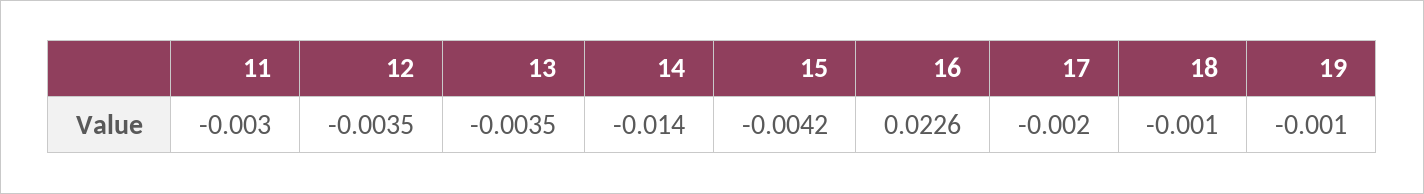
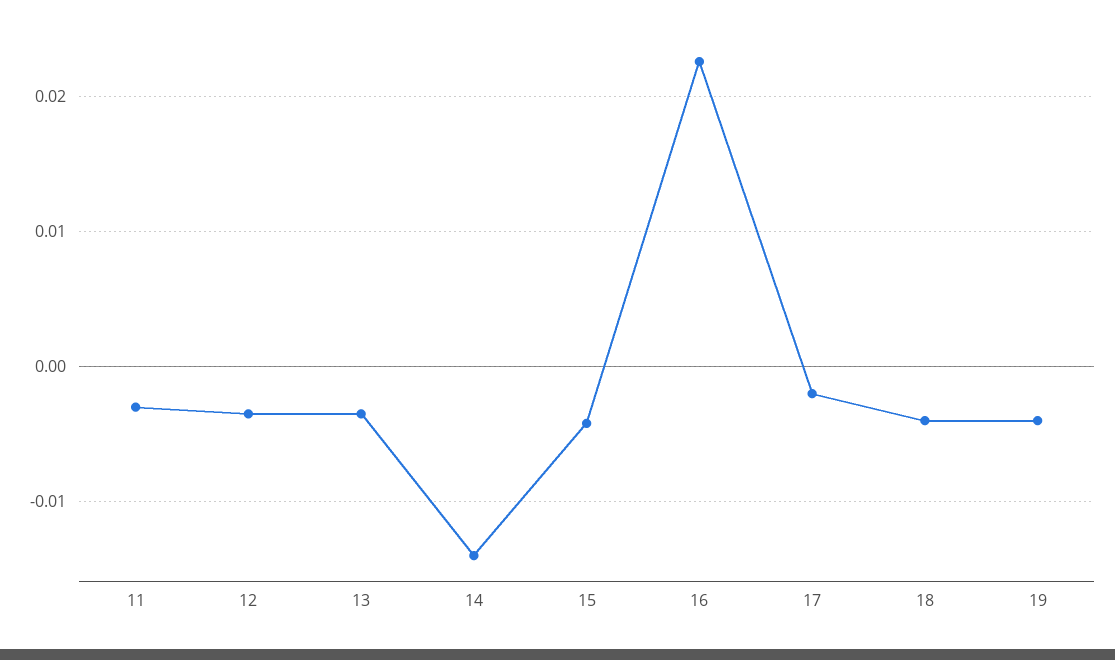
18: -0.001 -> -0.004
19: -0.001 -> -0.004

